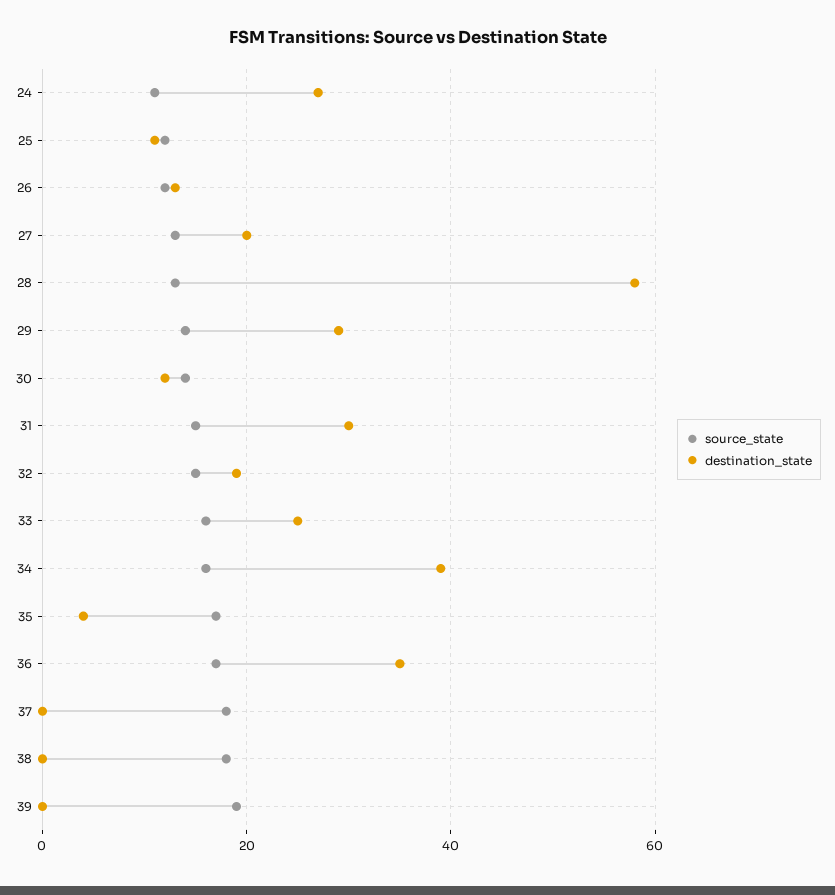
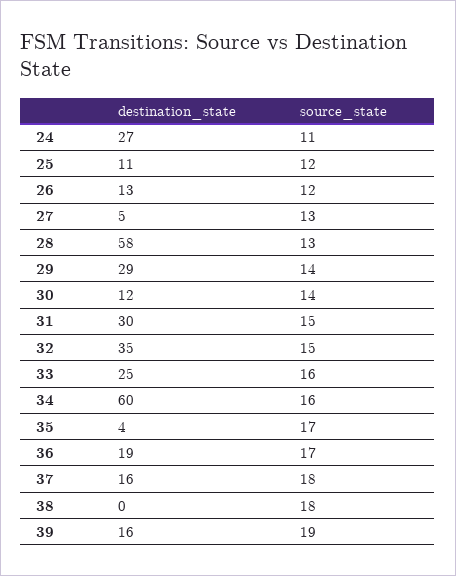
destination_state, 27: 20 -> 5
destination_state, 32: 20 -> 35
destination_state, 34: 40 -> 60
destination_state, 36: 35 -> 19
destination_state, 37: 0 -> 16
destination_state, 39: 0 -> 16

